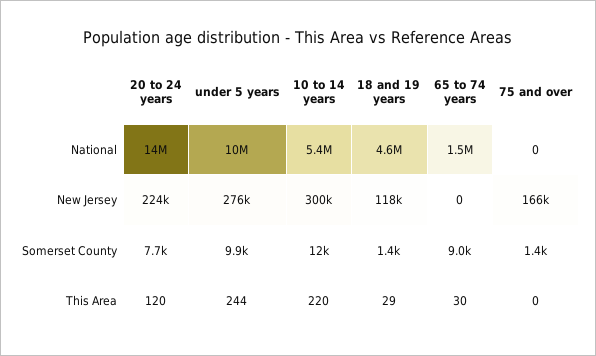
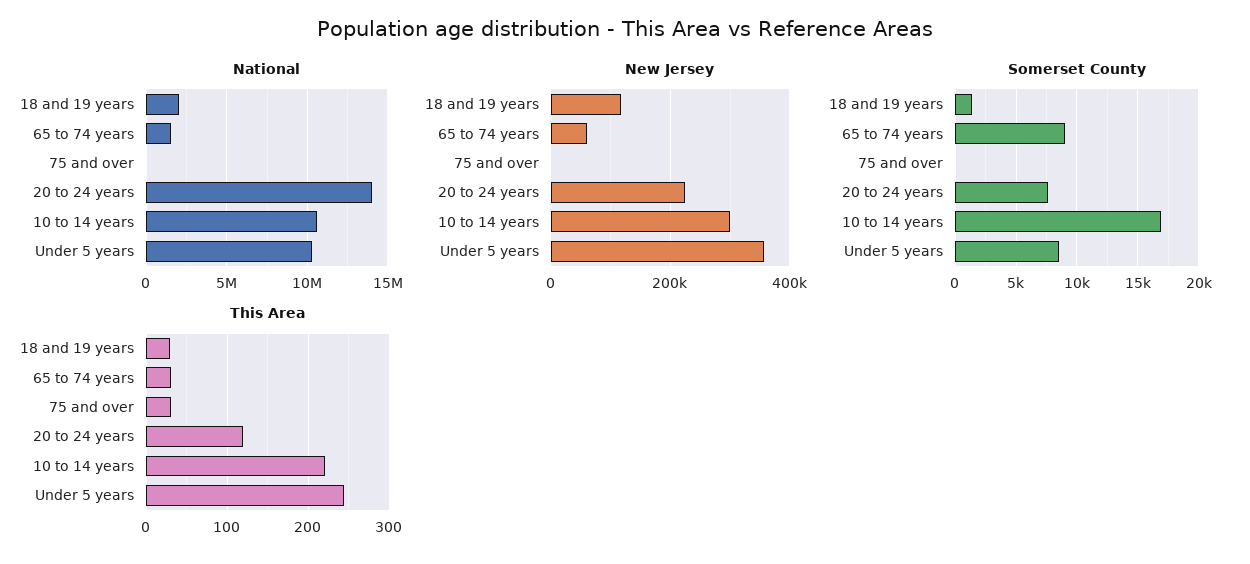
National, 10 to 14 years: 5400000 -> 10500000
National, 18 and 19 years: 4600000 -> 2000000
New Jersey, under 5 years: 276000 -> 360000
New Jersey, 65 to 74 years: 0 -> 60000
New Jersey, 75 and over: 166000 -> 0
Somerset County, under 5 years: 9900 -> 8500
Somerset County, 10 to 14 years: 12000 -> 17000
Somerset County, 75 and over: 1400 -> 0
This Area, 75 and over: 0 -> 30

